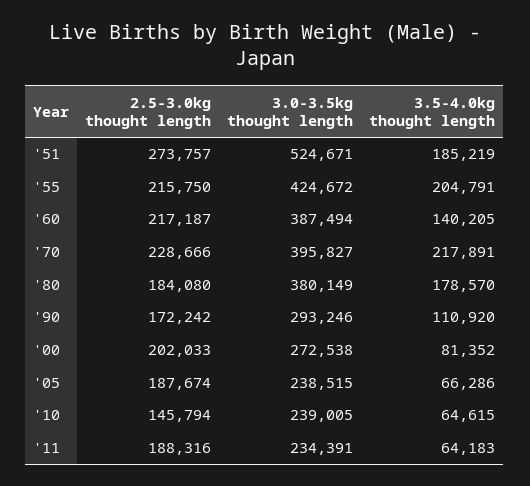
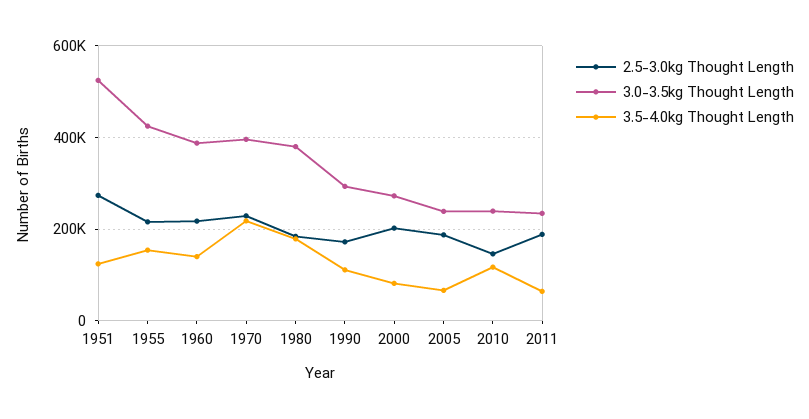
3.5-4.0kg thought length, '51: 185219 -> 120000
3.5-4.0kg thought length, '55: 204791 -> 160000
3.5-4.0kg thought length, '10: 64615 -> 120000

